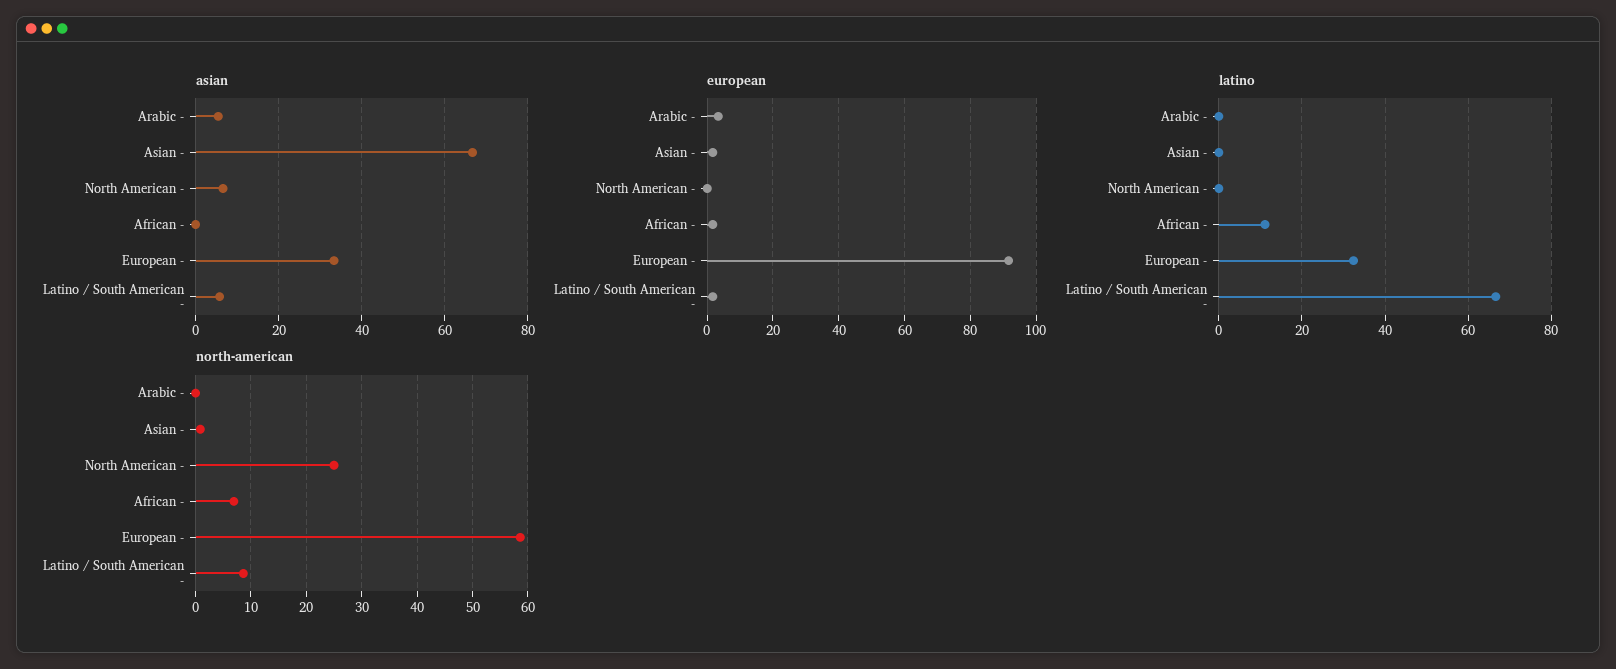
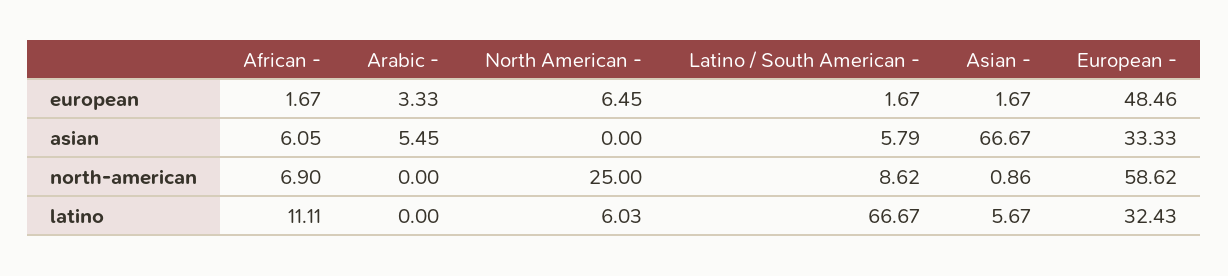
asian, North American -: 6 -> 0
asian, African -: 0 -> 6.05
european, North American -: 0 -> 6.45
european, European -: 92 -> 48.46
latino, Asian -: 0 -> 5.67
latino, North American -: 0 -> 6.03

